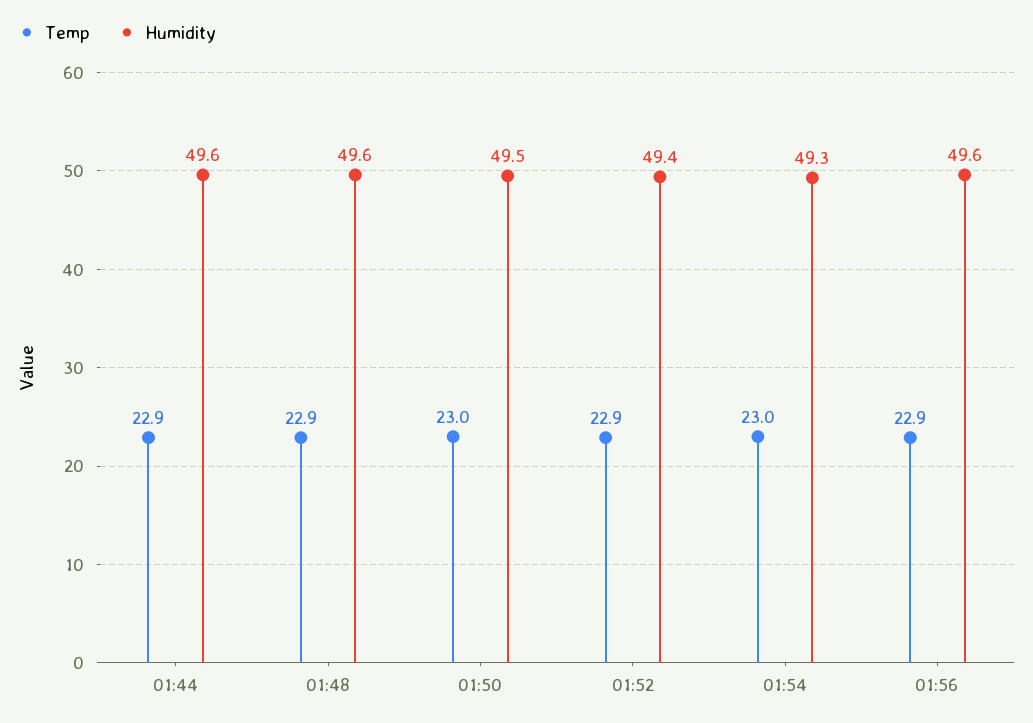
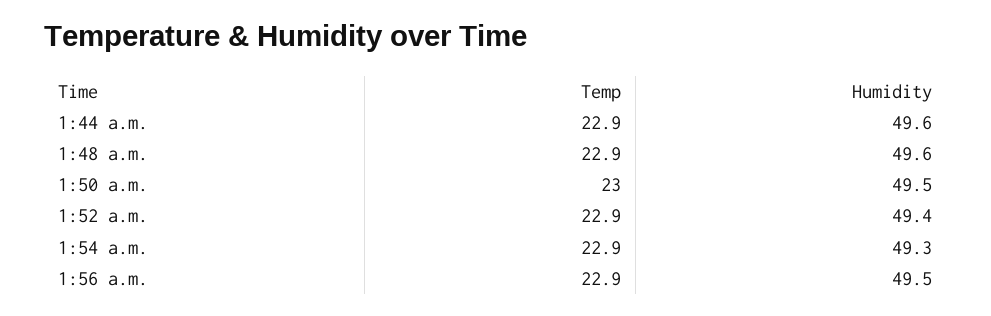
Temp, 01:54: 23 -> 22.9
Humidity, 01:56: 49.6 -> 49.5

